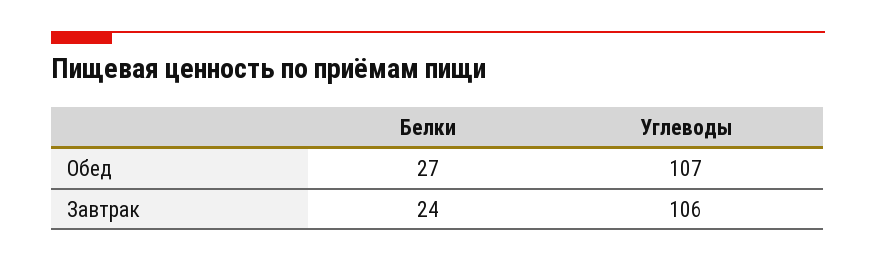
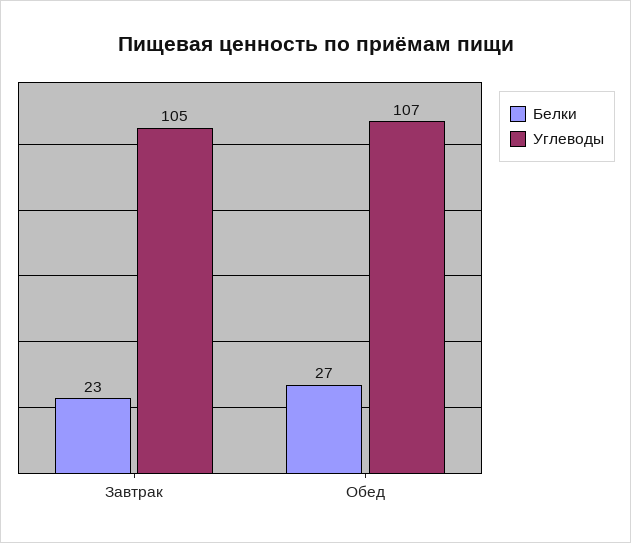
Белки, Завтрак: 24 -> 23
Углеводы, Завтрак: 106 -> 105

